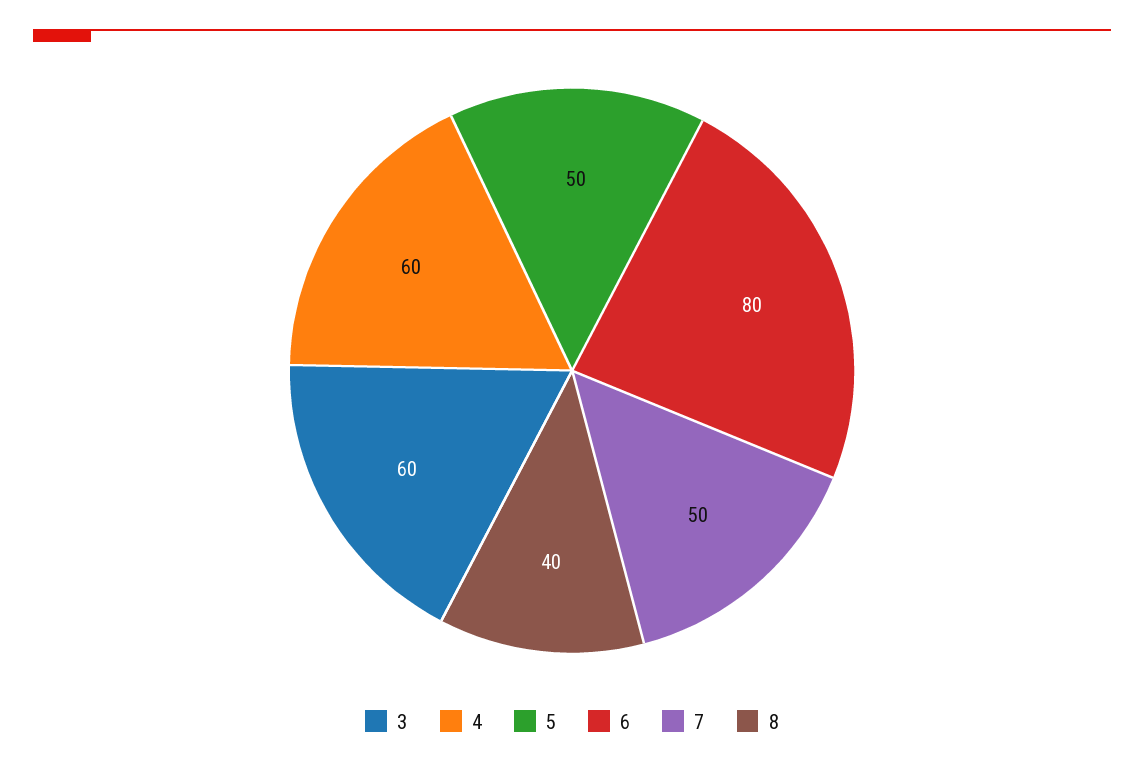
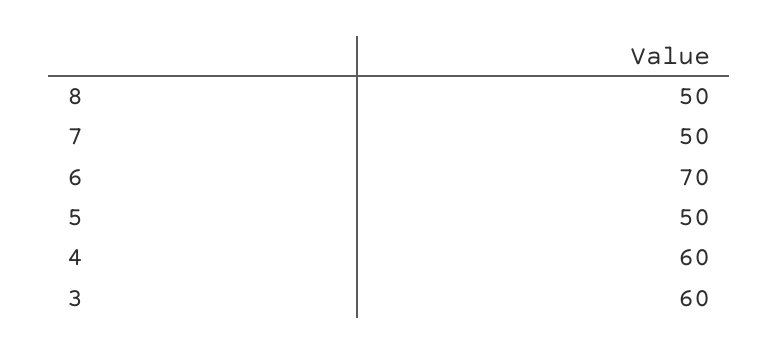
6: 80 -> 70
8: 40 -> 50

